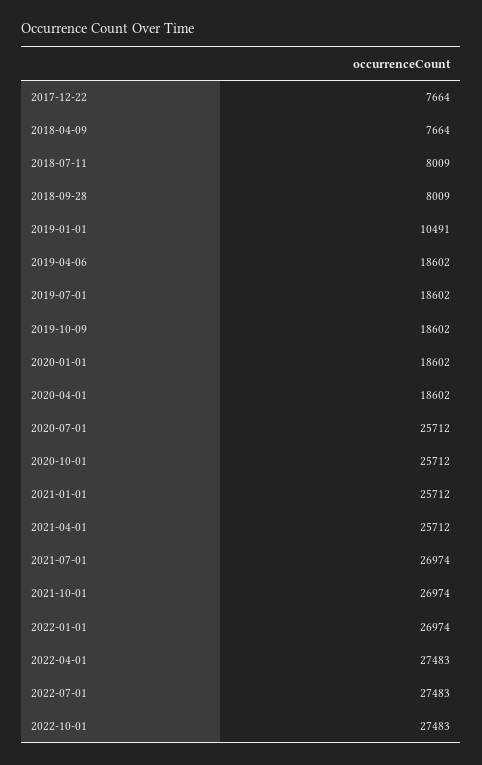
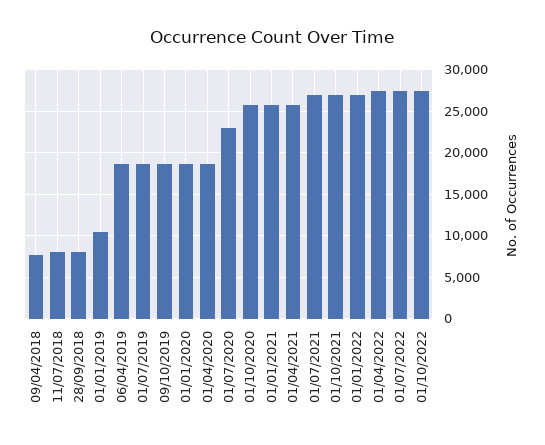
2017-12-22: 7664 -> none
2020-07-01: 25712 -> 23000

